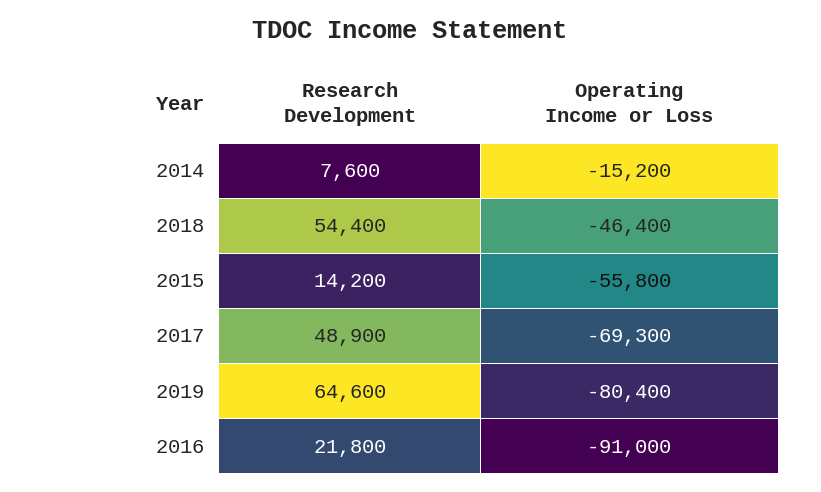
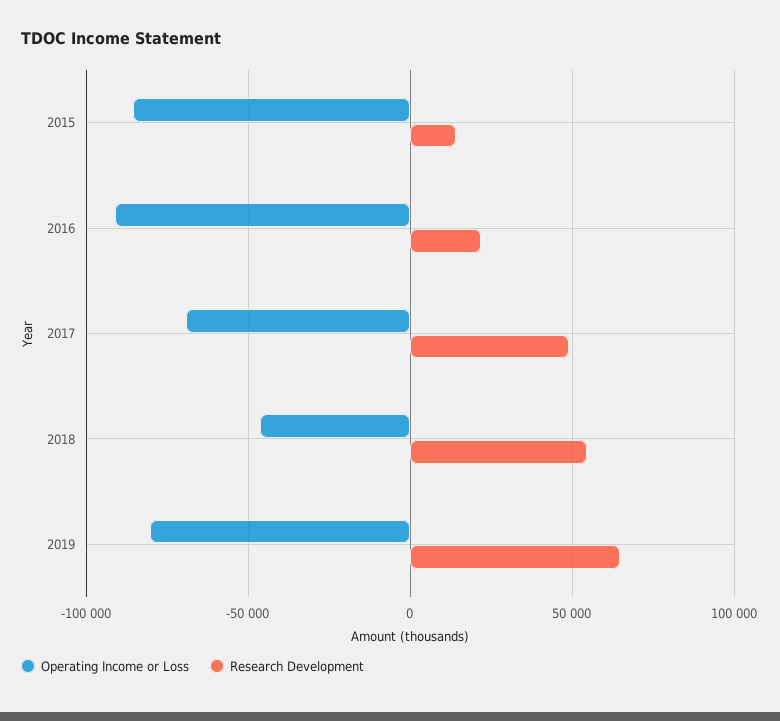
Research Development, 2014: 7600 -> none
Operating Income or Loss, 2014: -15200 -> none
Operating Income or Loss, 2015: -55800 -> -85000

